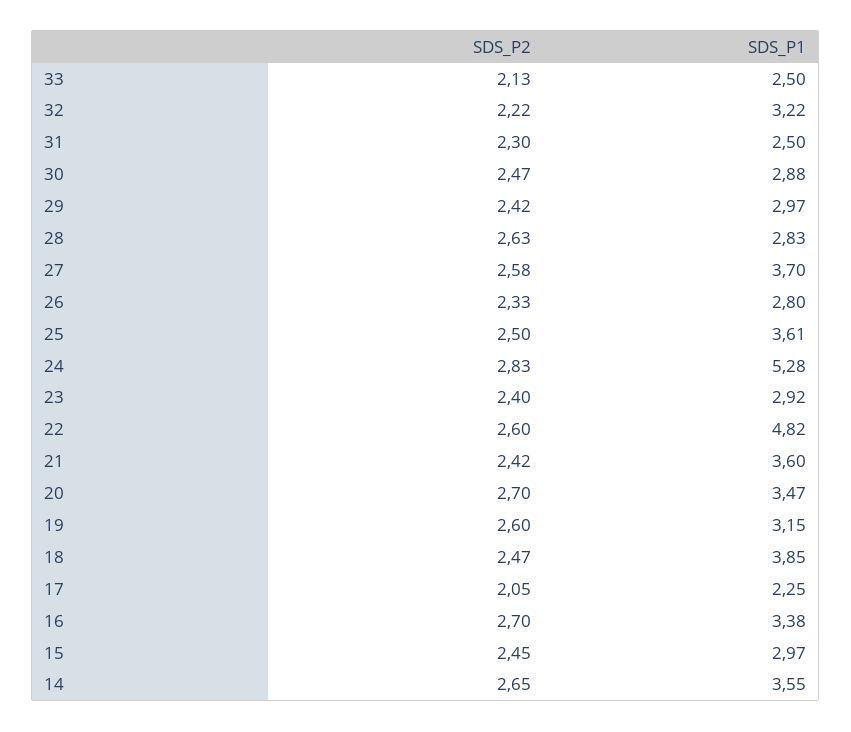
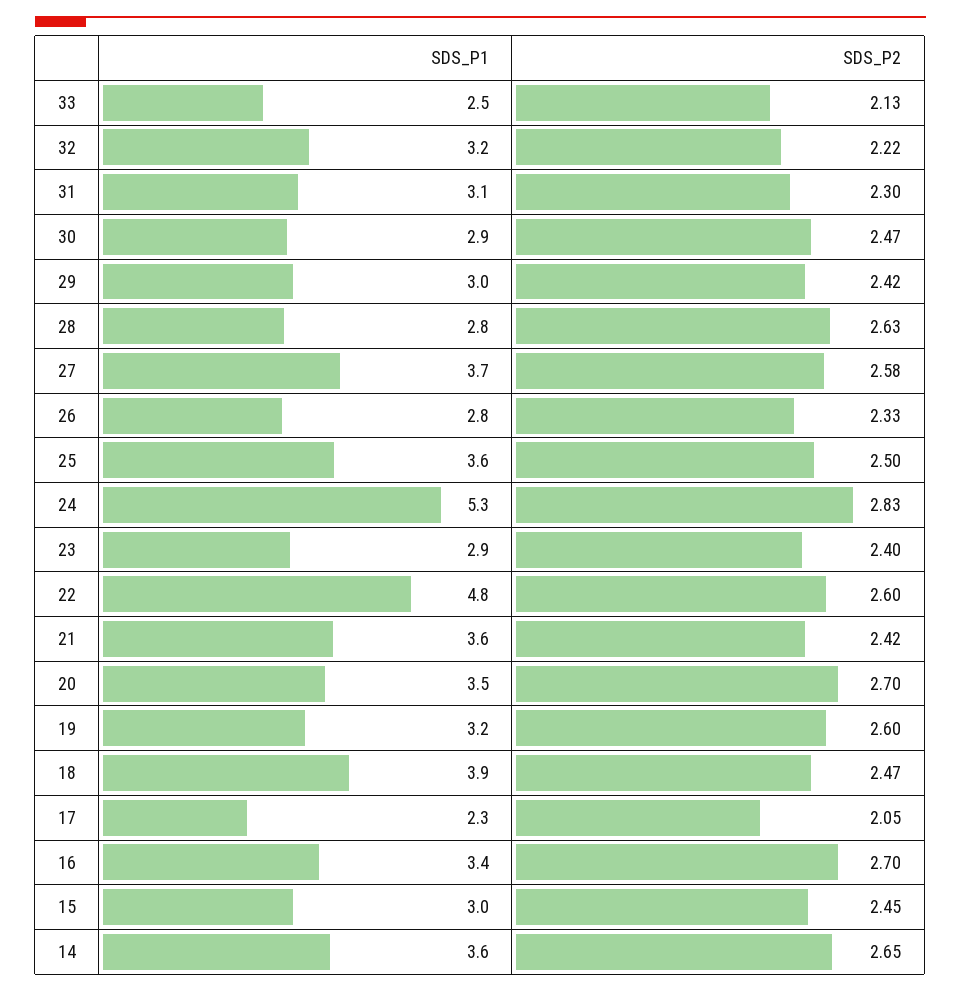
SDS_P1, 31: 2.5 -> 3.1

